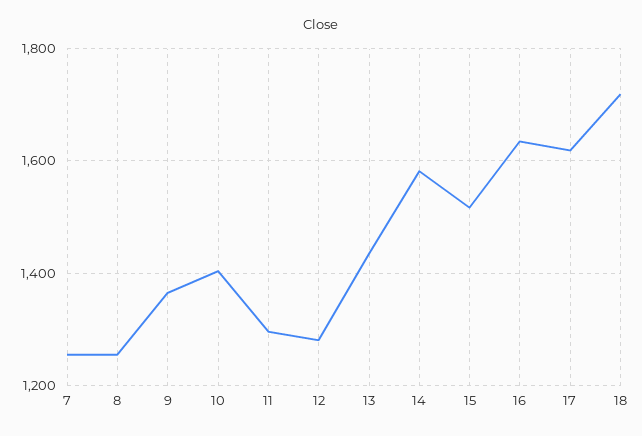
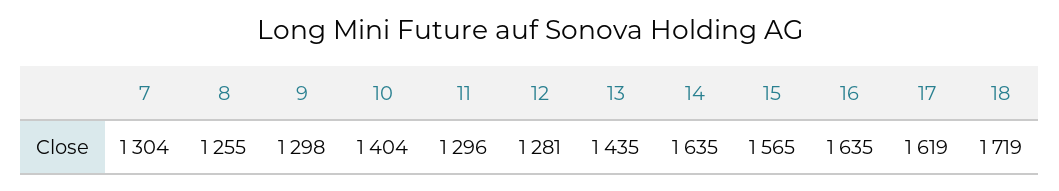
7: 1260 -> 1304
9: 1360 -> 1298
14: 1580 -> 1635
15: 1520 -> 1565

